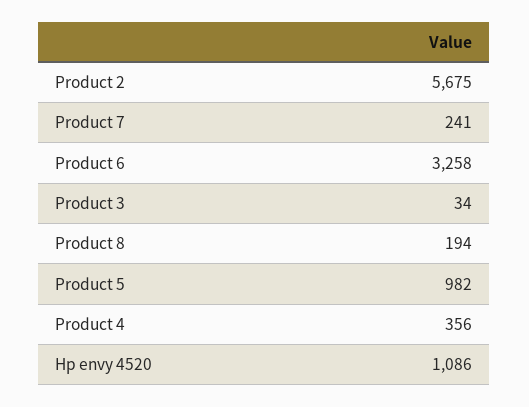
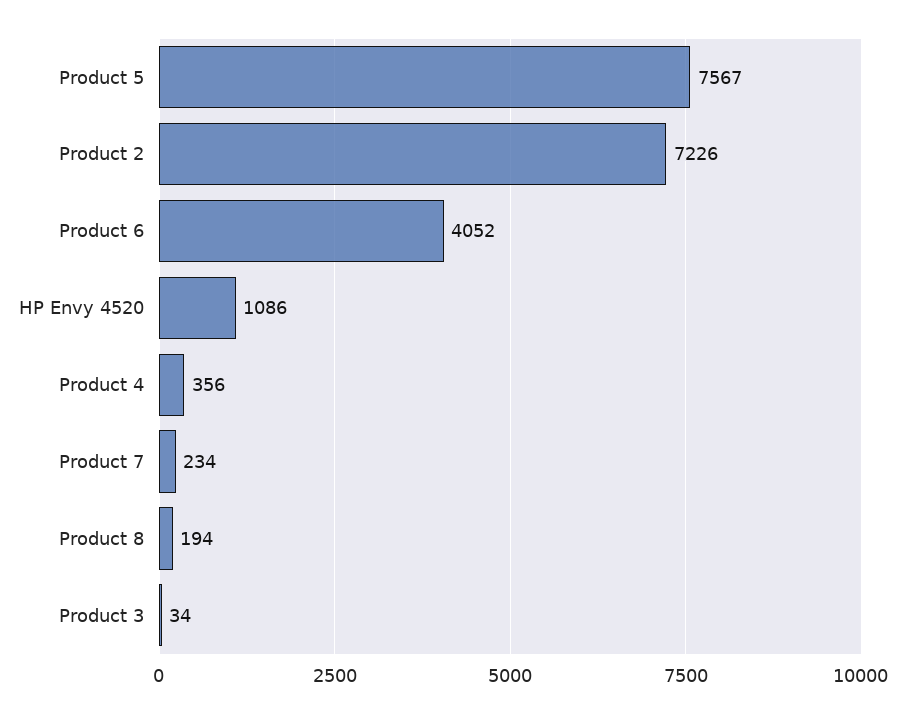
Product 2: 5675 -> 7226
Product 7: 241 -> 234
Product 6: 3258 -> 4052
Product 5: 982 -> 7567

